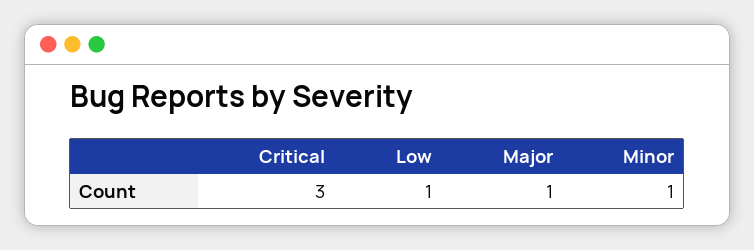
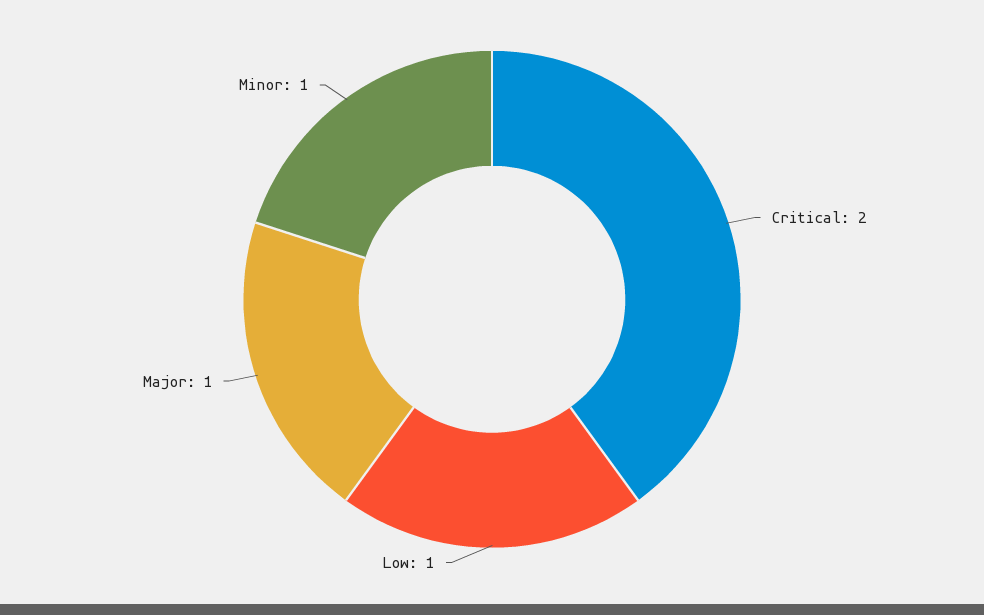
Critical: 3 -> 2

